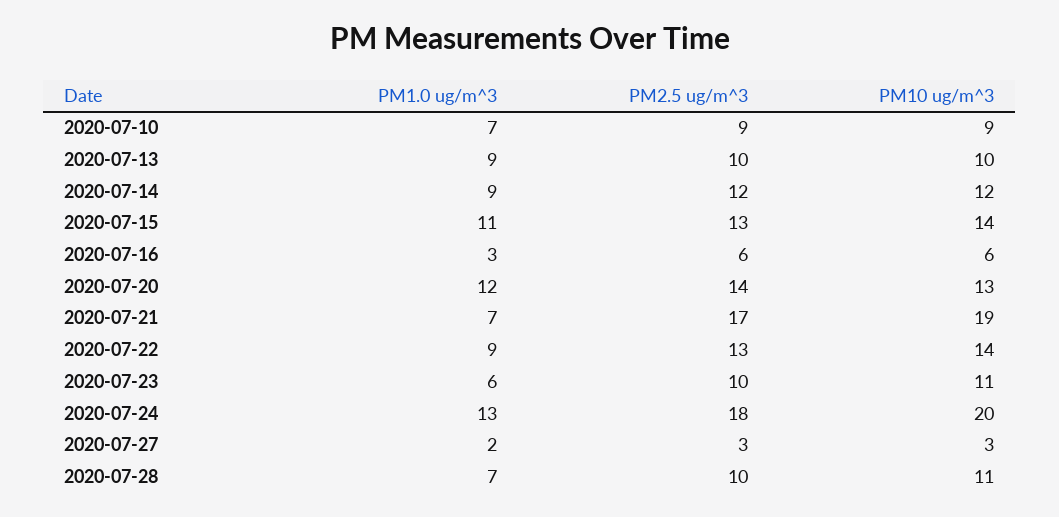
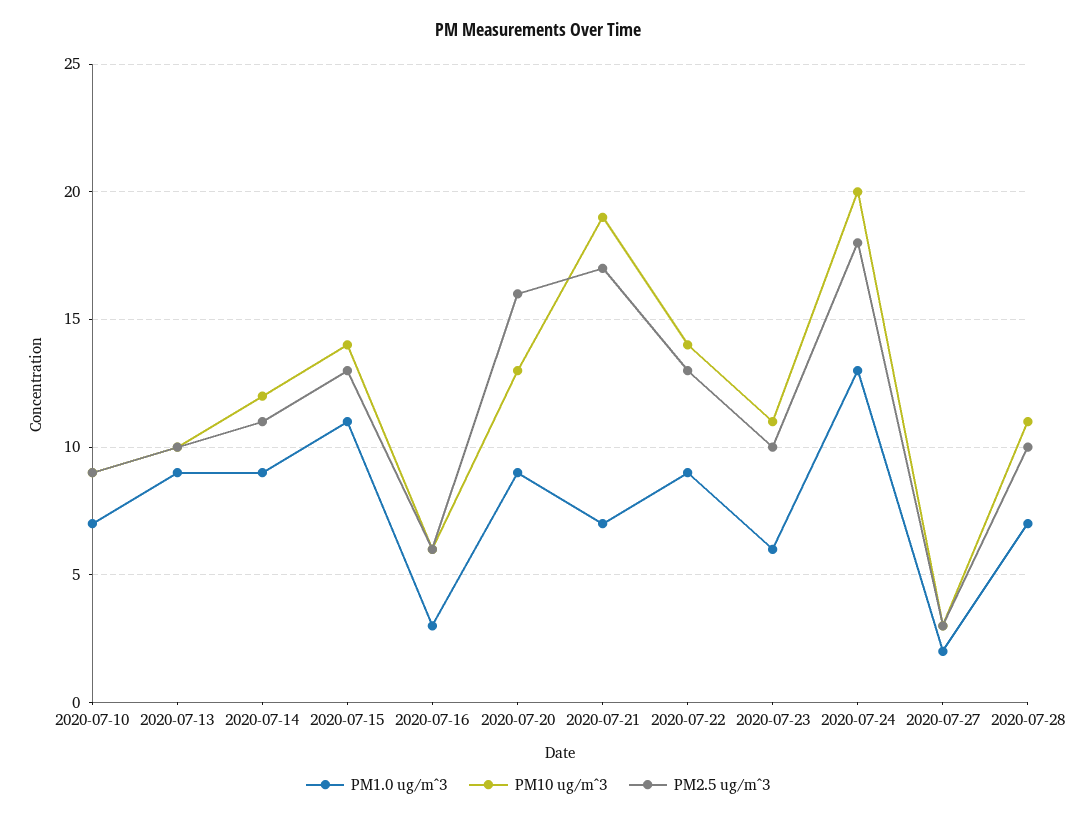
PM2.5 ug/m^3, 2020-07-14: 12 -> 11
PM1.0 ug/m^3, 2020-07-20: 12 -> 9
PM2.5 ug/m^3, 2020-07-20: 14 -> 16

